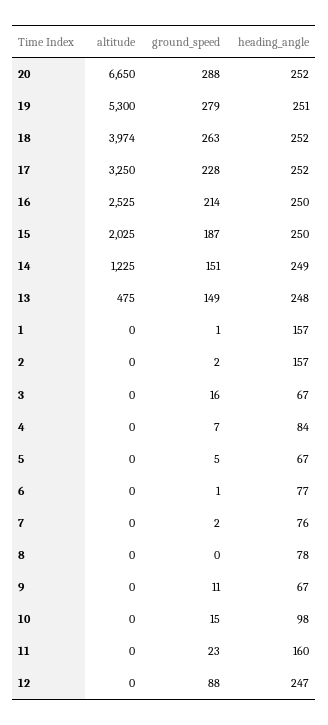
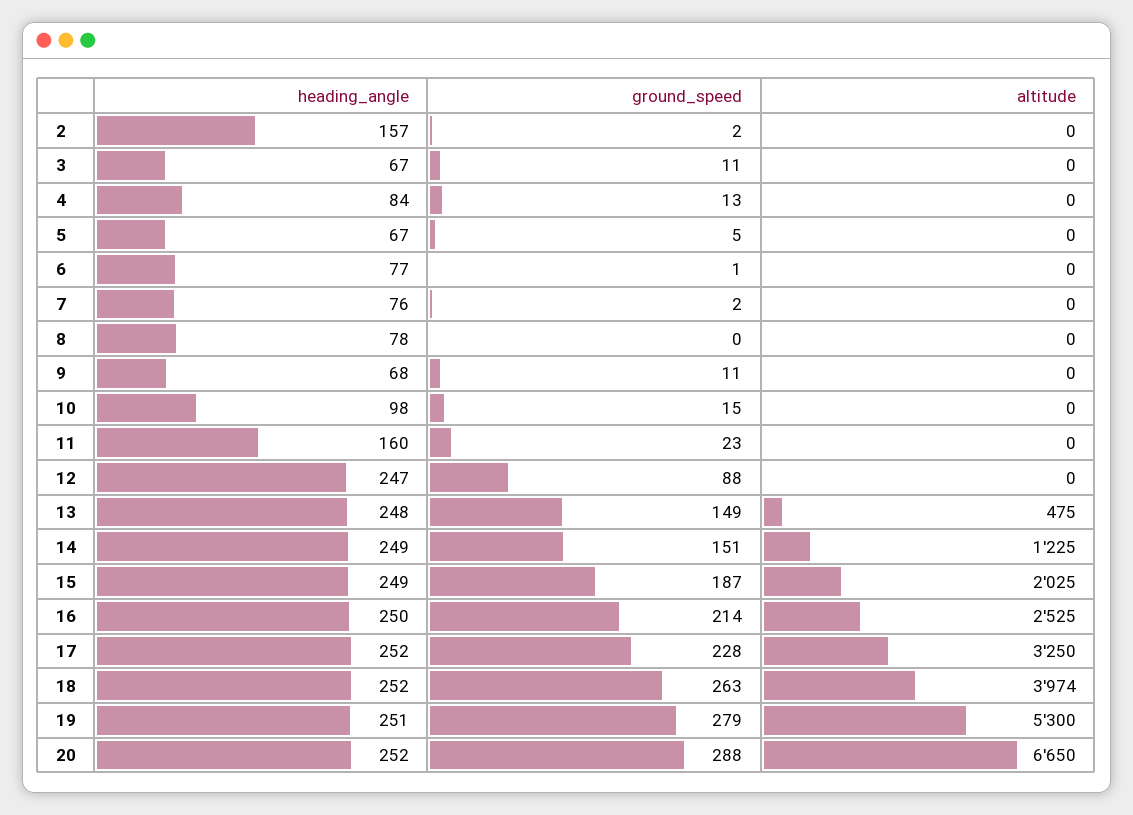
heading_angle, 15: 250 -> 249
altitude, 1: 0 -> none
ground_speed, 1: 1 -> none
heading_angle, 1: 157 -> none
ground_speed, 3: 16 -> 11
ground_speed, 4: 7 -> 13
heading_angle, 9: 67 -> 68

